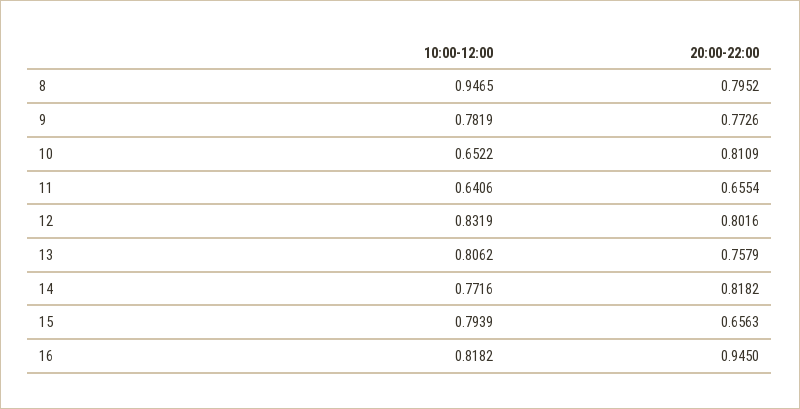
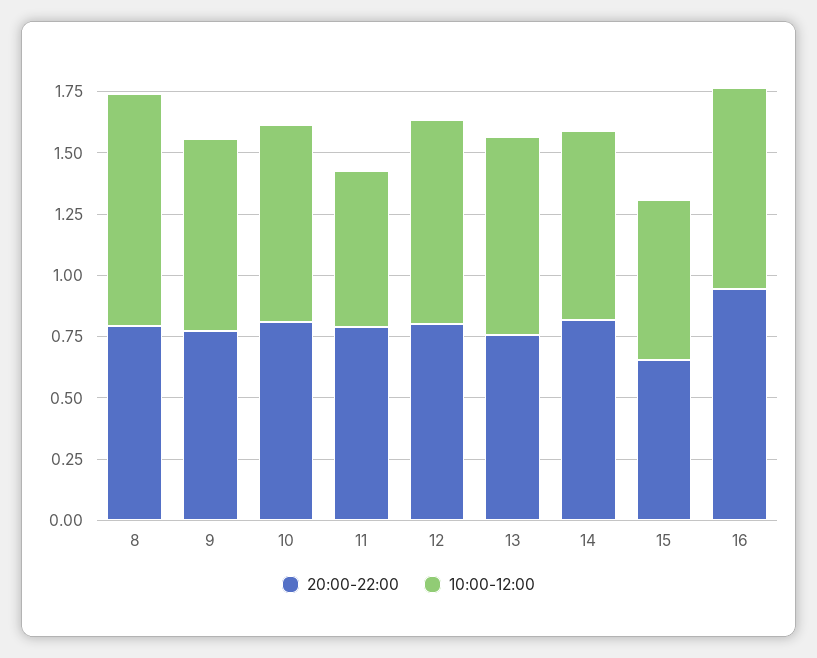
10:00-12:00, 10: 0.6522 -> 0.8
20:00-22:00, 11: 0.6554 -> 0.8
10:00-12:00, 15: 0.7939 -> 0.65

